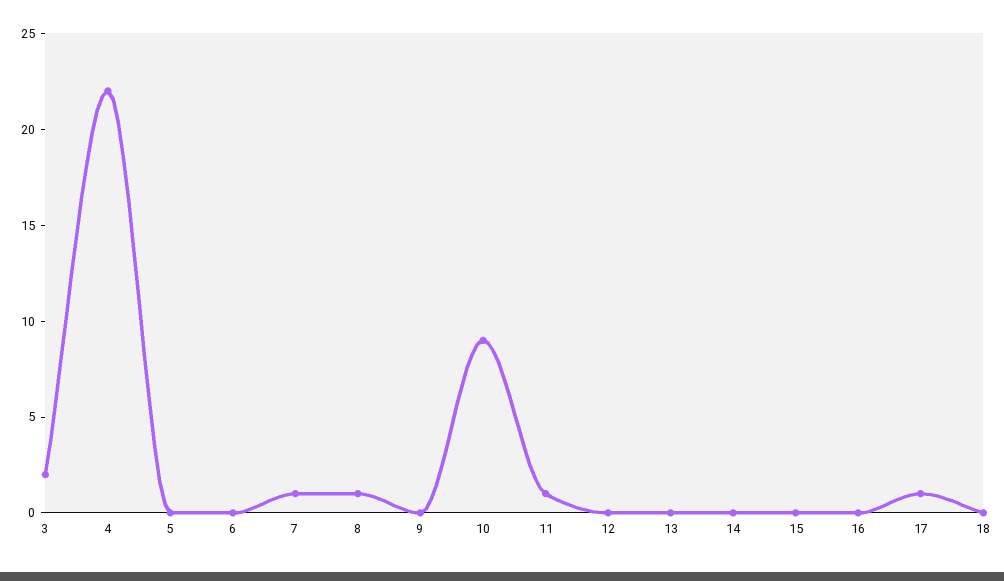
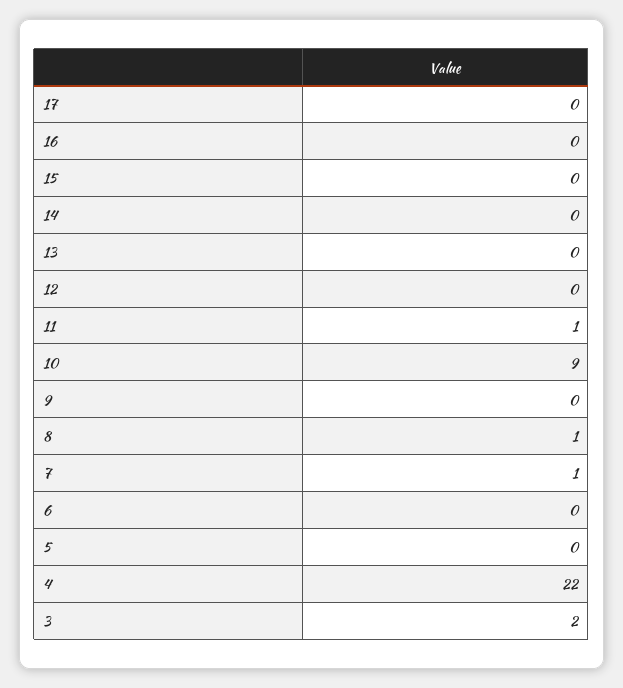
17: 1 -> 0
18: 0 -> none

